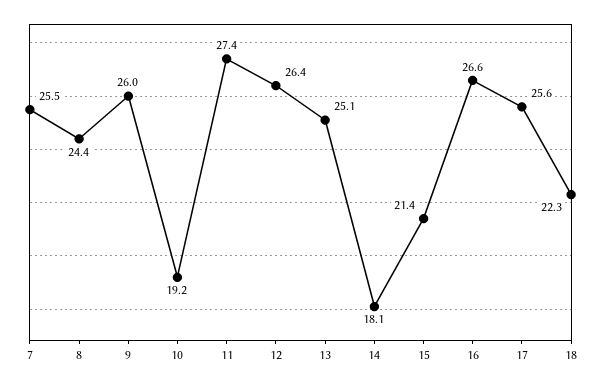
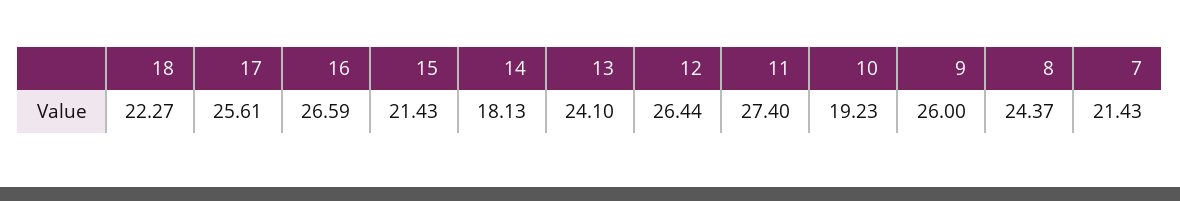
7: 25.5 -> 21.43
13: 25.1 -> 24.1

